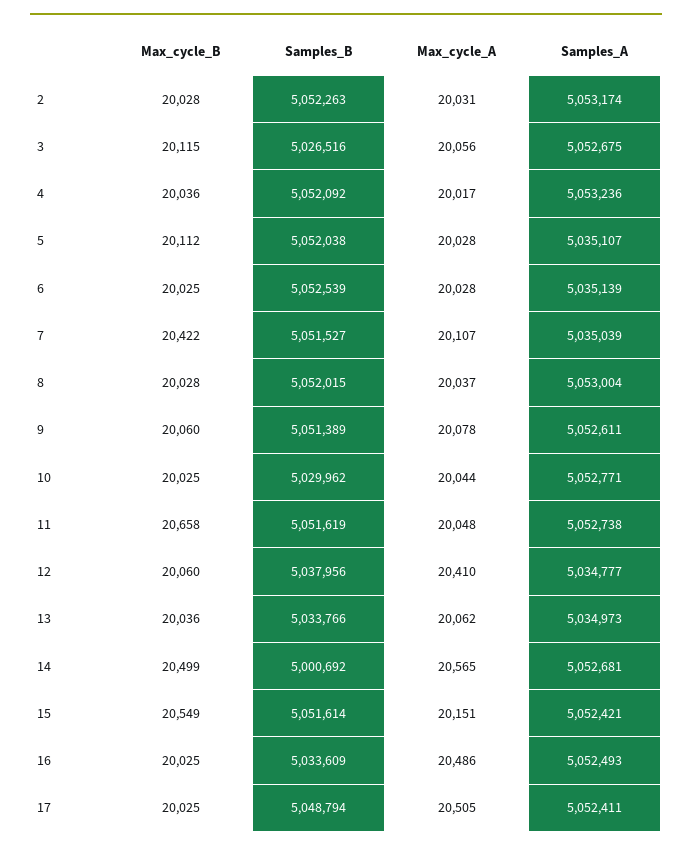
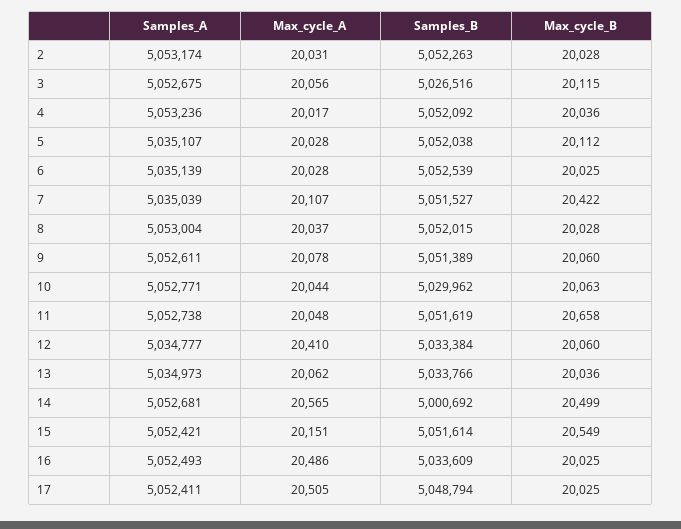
Max_cycle_B, 10: 20025 -> 20063
Samples_B, 12: 5037956 -> 5033384

